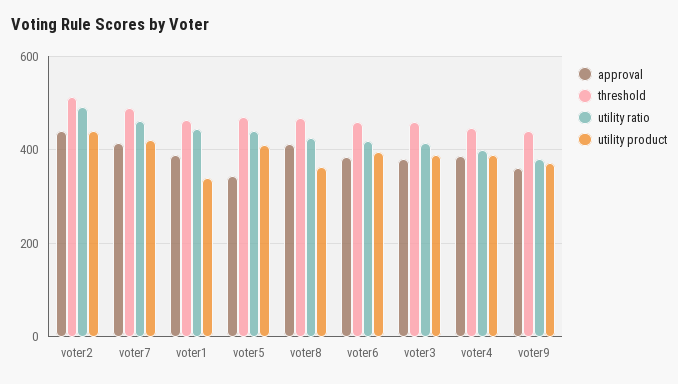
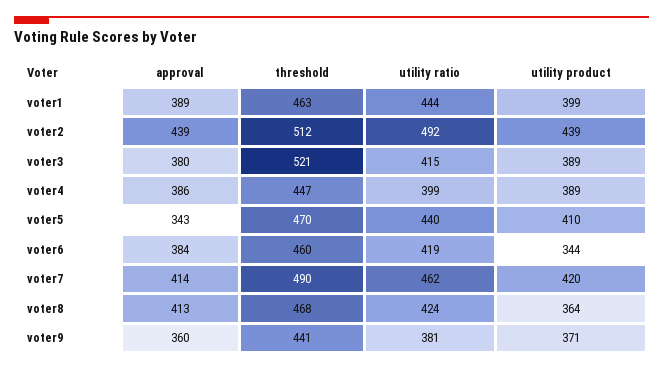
utility product, voter1: 340 -> 399
utility product, voter6: 400 -> 344
threshold, voter3: 460 -> 521

